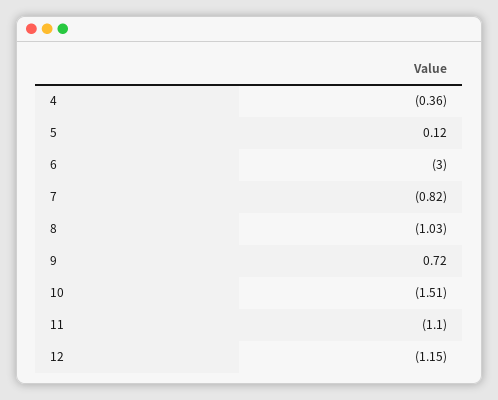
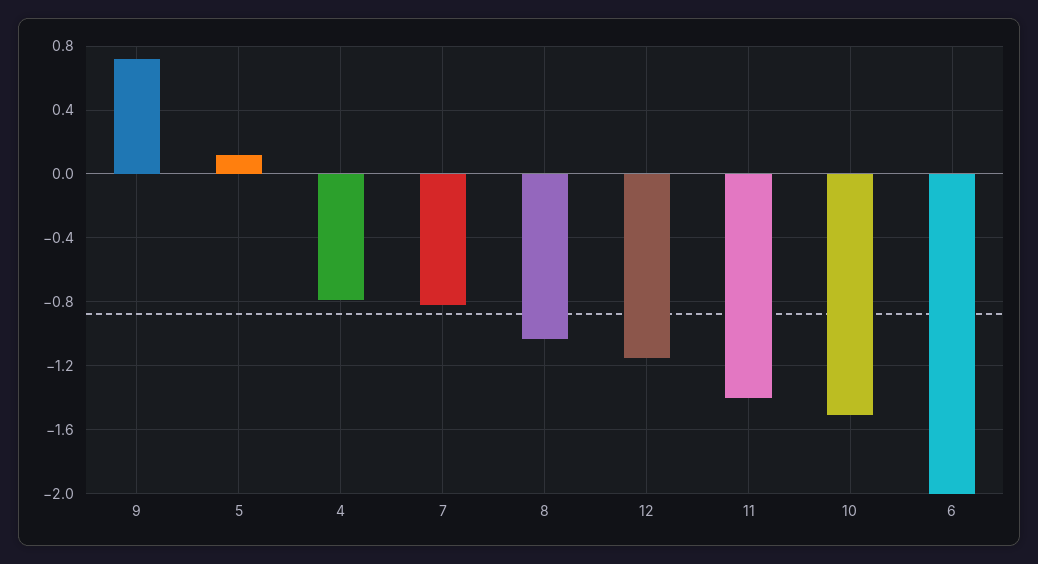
4: -0.36 -> -0.8
6: -3 -> -2
11: -1.1 -> -1.4

